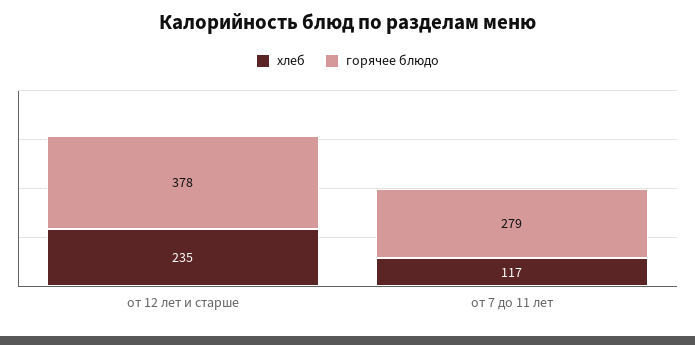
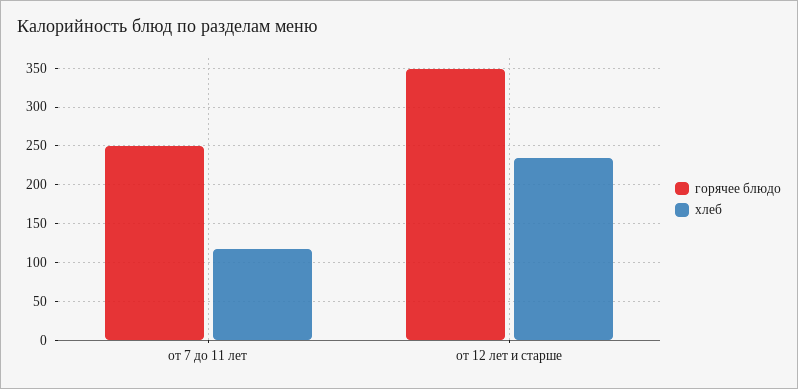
горячее блюдо, от 12 лет и старше: 378 -> 350
горячее блюдо, от 7 до 11 лет: 279 -> 250

